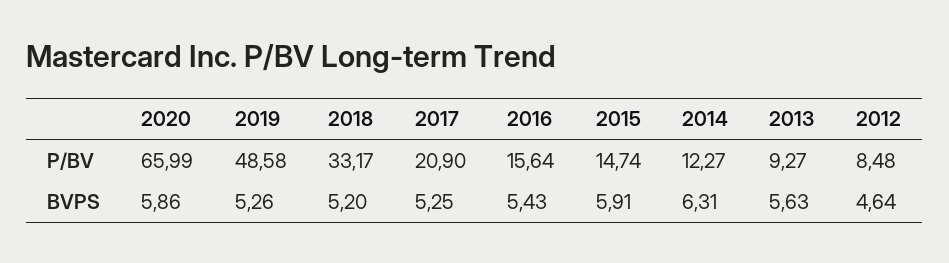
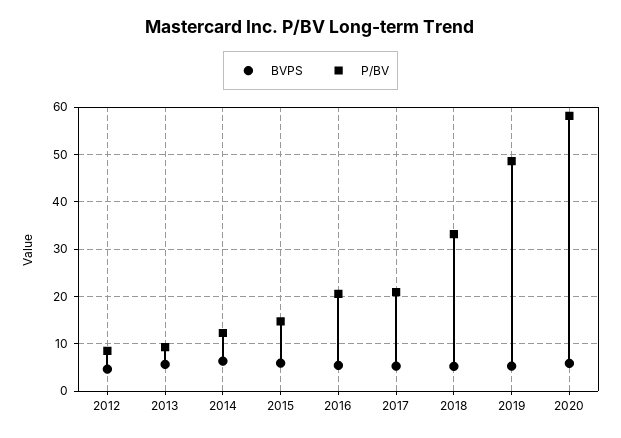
P/BV, 2020: 65.99 -> 58
P/BV, 2016: 15.64 -> 20

